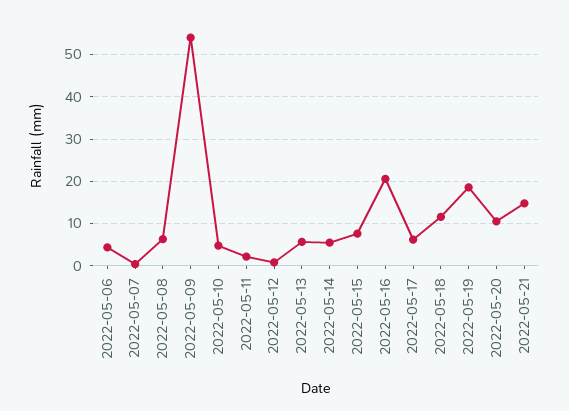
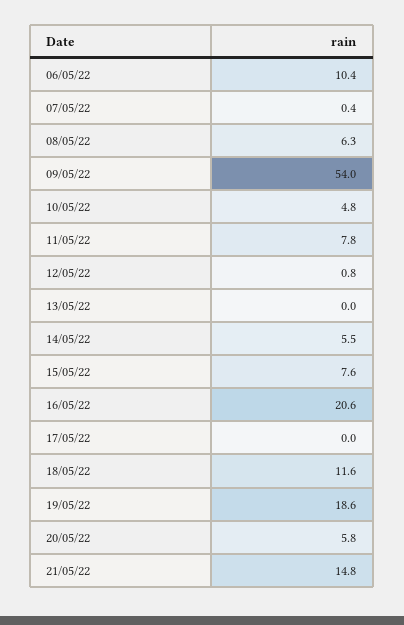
2022-05-06: 4 -> 10.4
2022-05-11: 2 -> 7.8
2022-05-13: 6 -> 0
2022-05-17: 6 -> 0
2022-05-20: 10 -> 5.8

